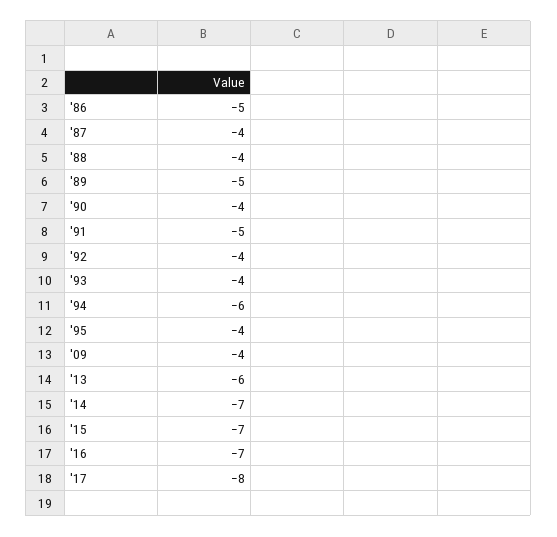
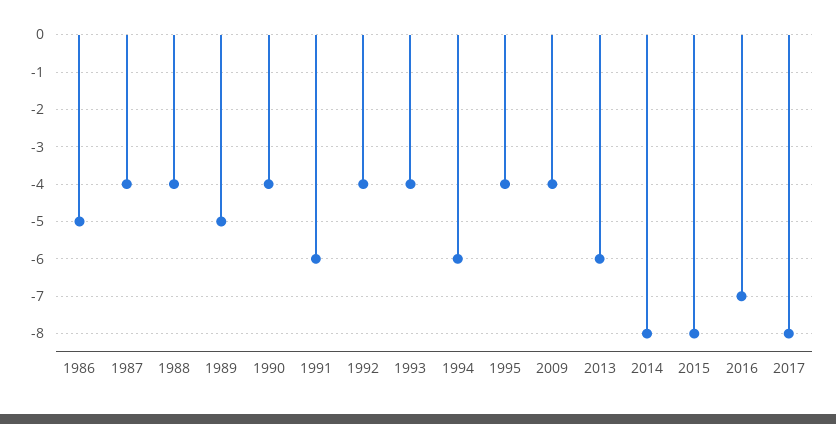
'91: -5 -> -6
'14: -7 -> -8
'15: -7 -> -8

